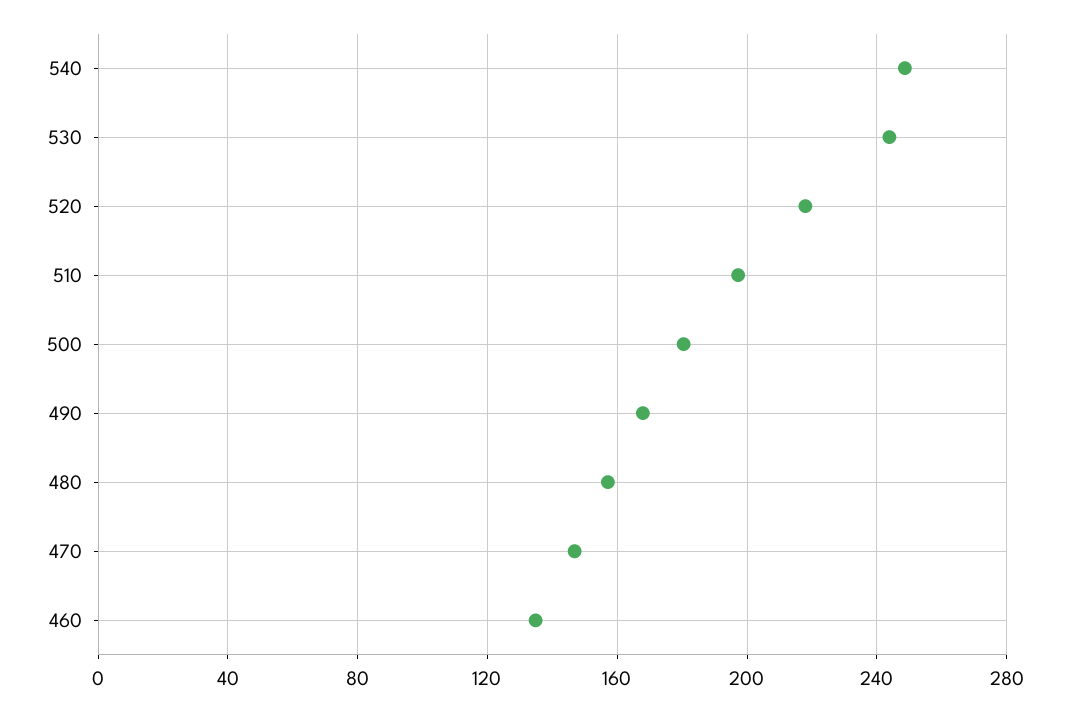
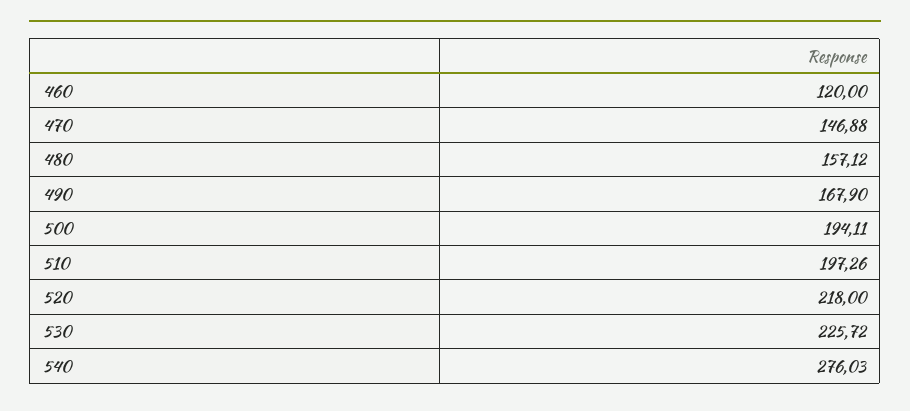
540: 250 -> 276.03
530: 245 -> 225.72
500: 180 -> 194.11
460: 135 -> 120

